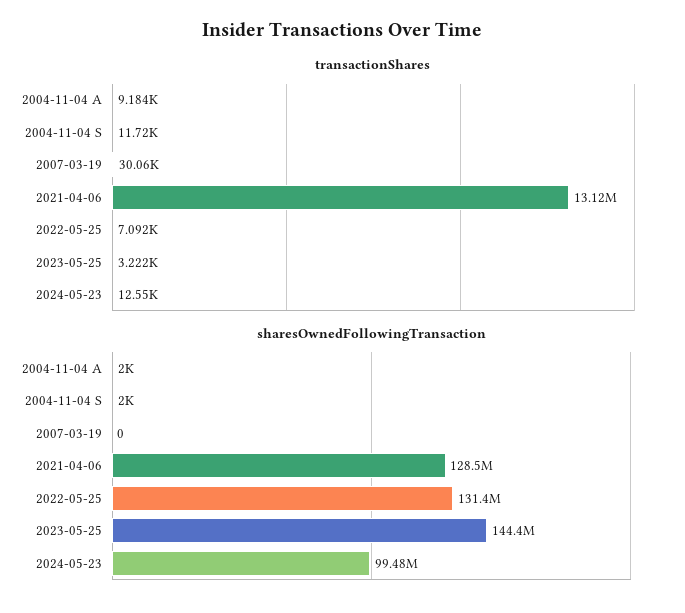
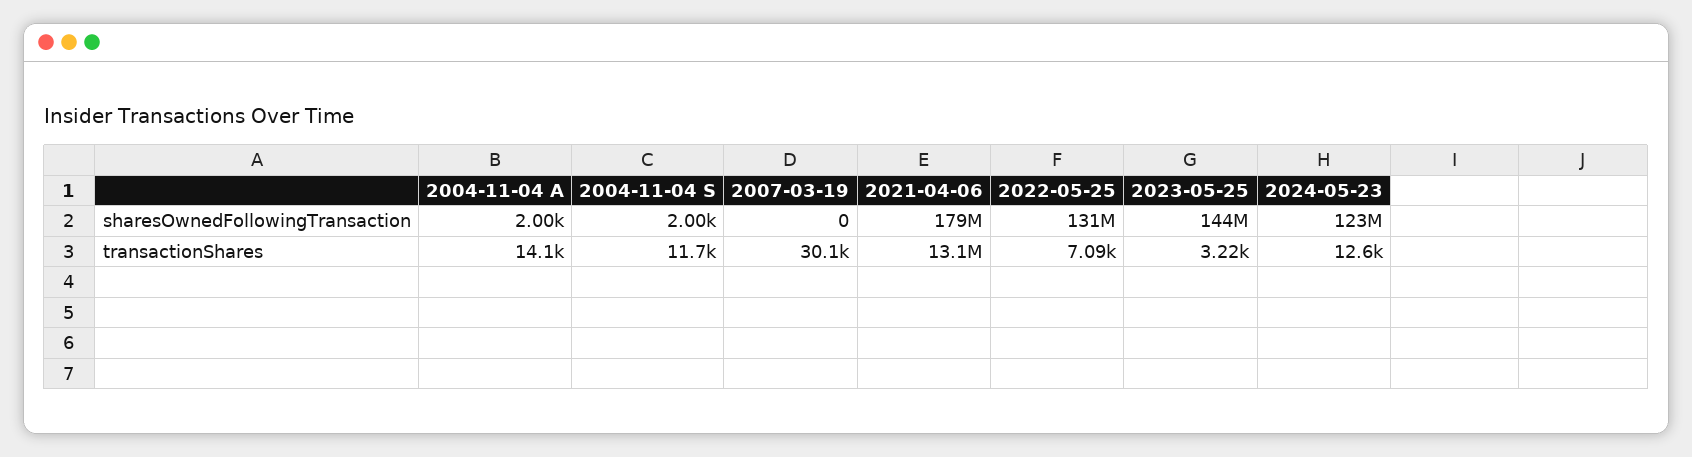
transactionShares, 2004-11-04 A: 9184 -> 14100
sharesOwnedFollowingTransaction, 2021-04-06: 128500000 -> 179000000
sharesOwnedFollowingTransaction, 2024-05-23: 99480000 -> 123000000

